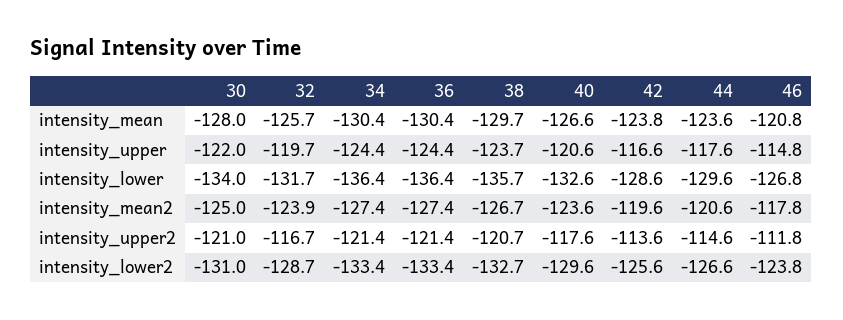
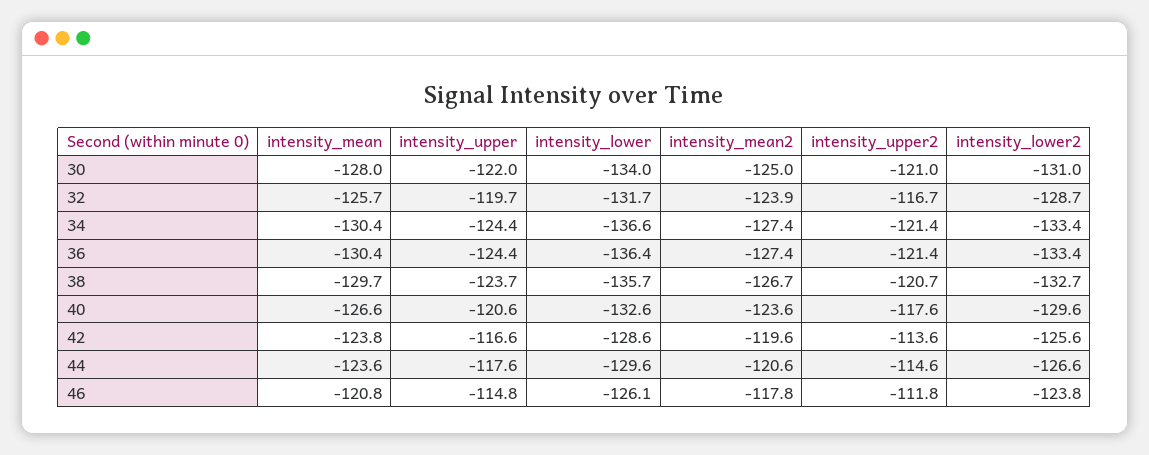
34, intensity_lower: -136.4 -> -136.6
46, intensity_lower: -126.8 -> -126.1

